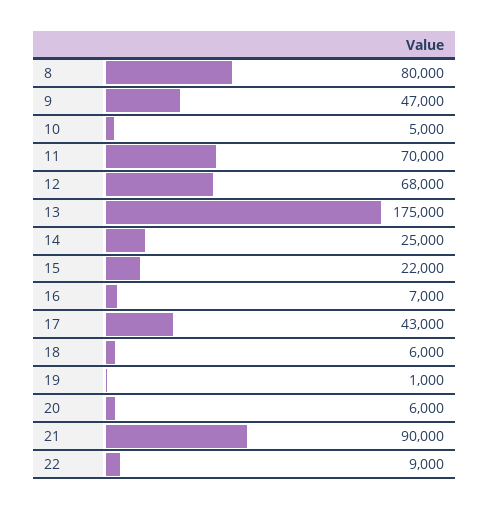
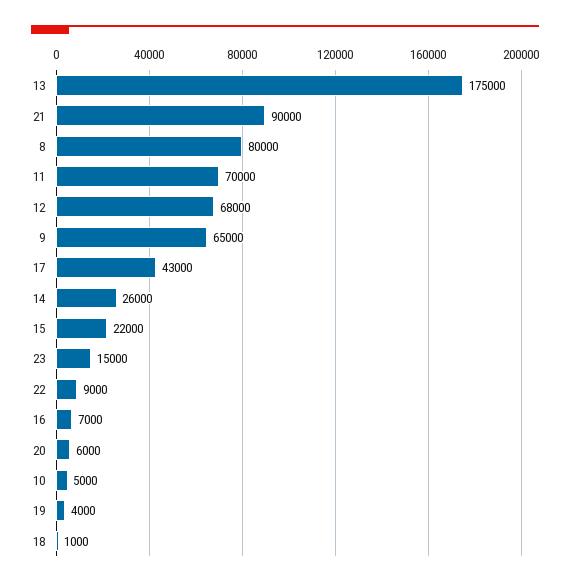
9: 47000 -> 65000
14: 25000 -> 26000
18: 6000 -> 1000
19: 1000 -> 4000
23: none -> 15000

